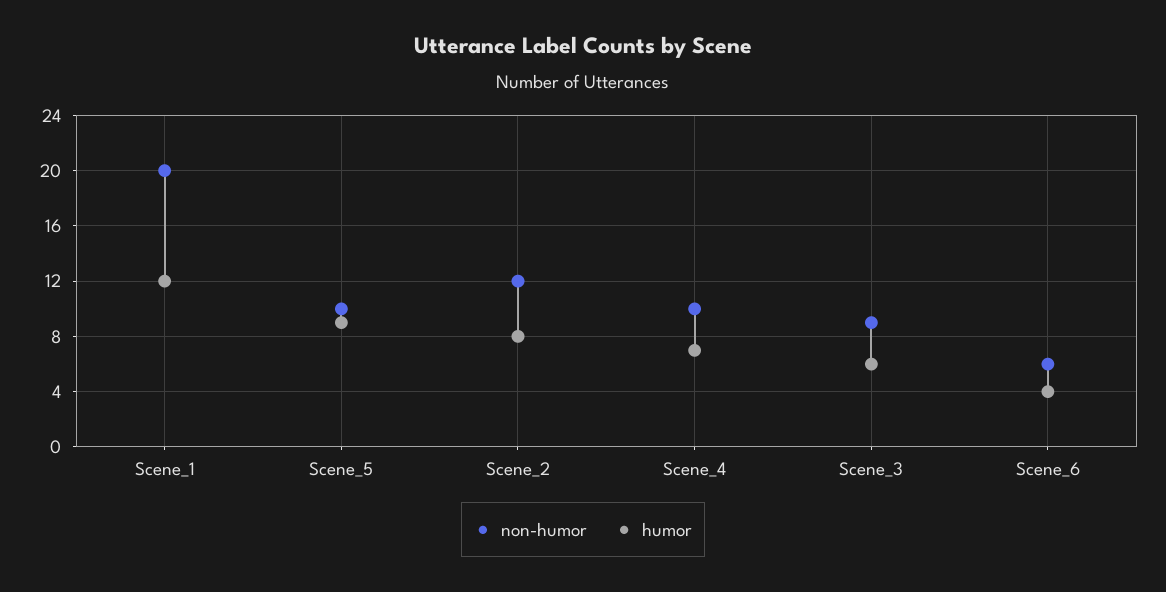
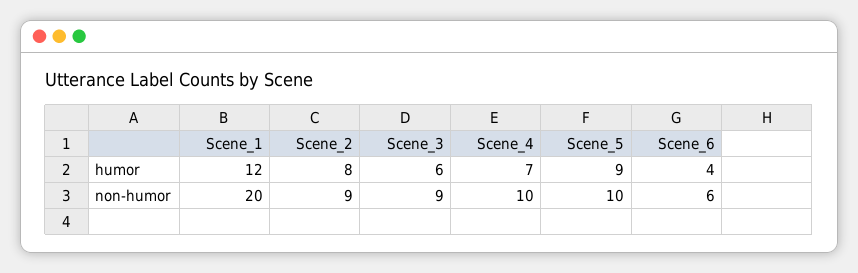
non-humor, Scene_2: 12 -> 9

